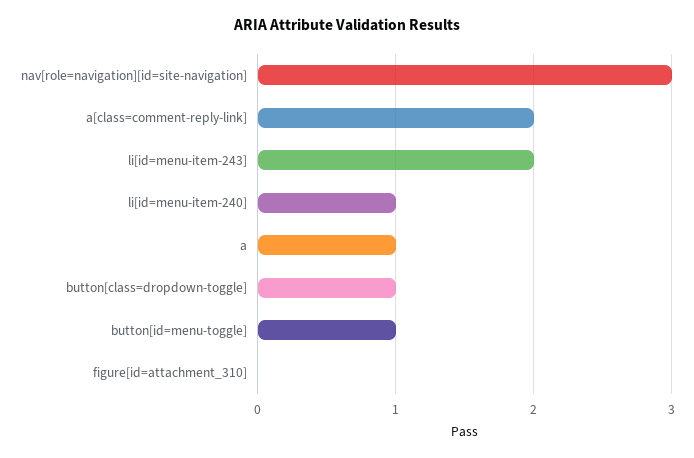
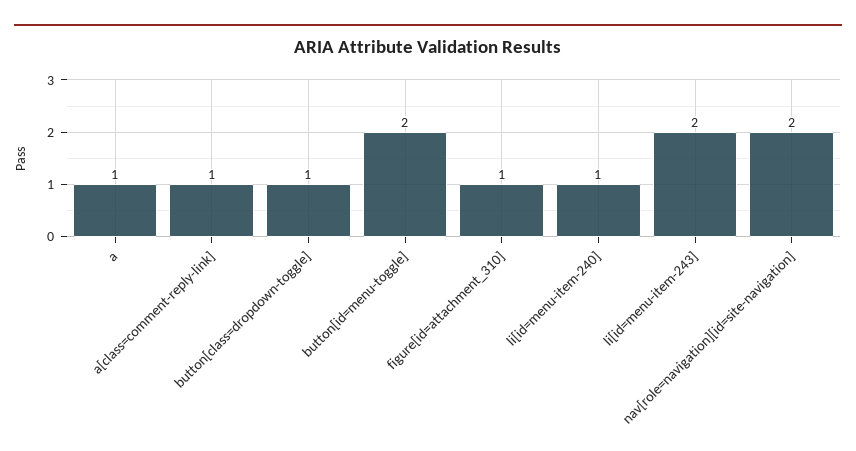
nav[role=navigation][id=site-navigation]: 3 -> 2
a[class=comment-reply-link]: 2 -> 1
button[id=menu-toggle]: 1 -> 2
figure[id=attachment_310]: 0 -> 1

